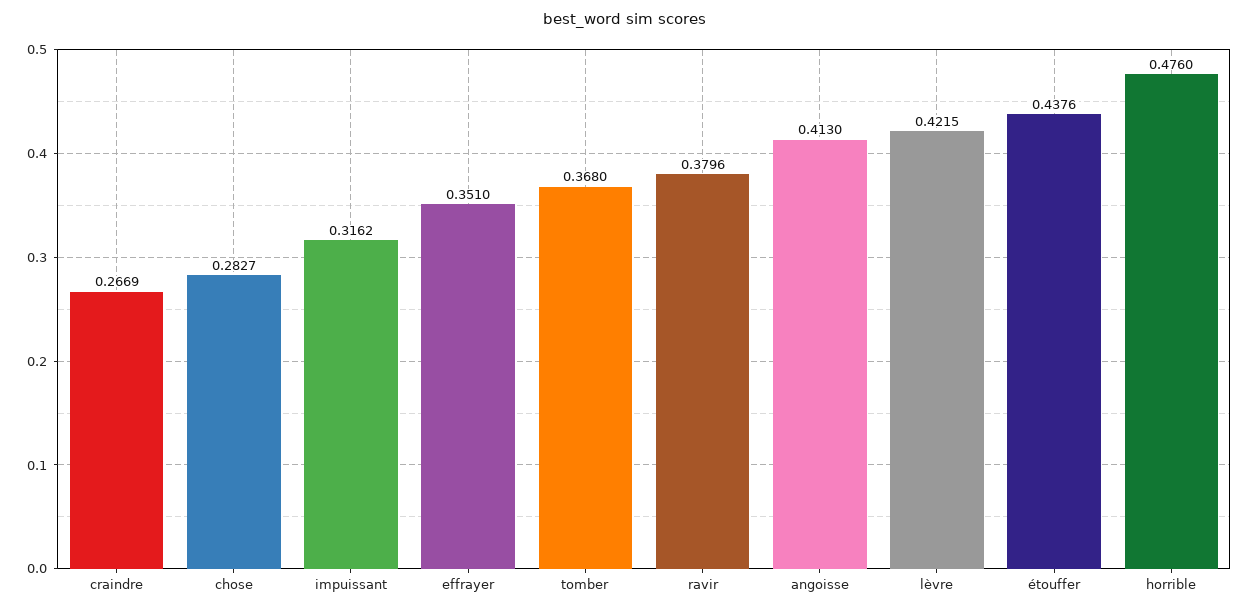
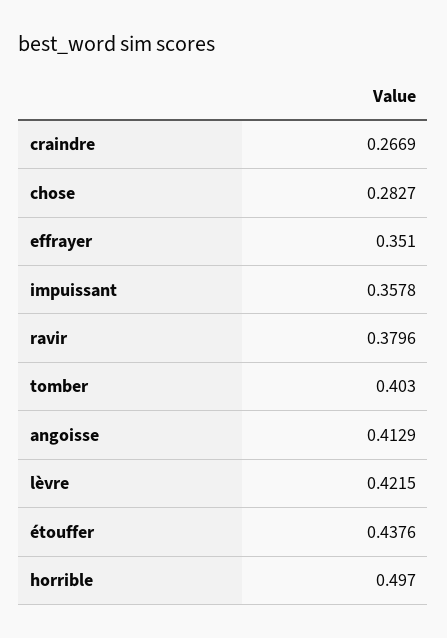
impuissant: 0.3162 -> 0.3578
tomber: 0.368 -> 0.403
angoisse: 0.413 -> 0.4129
horrible: 0.476 -> 0.497

